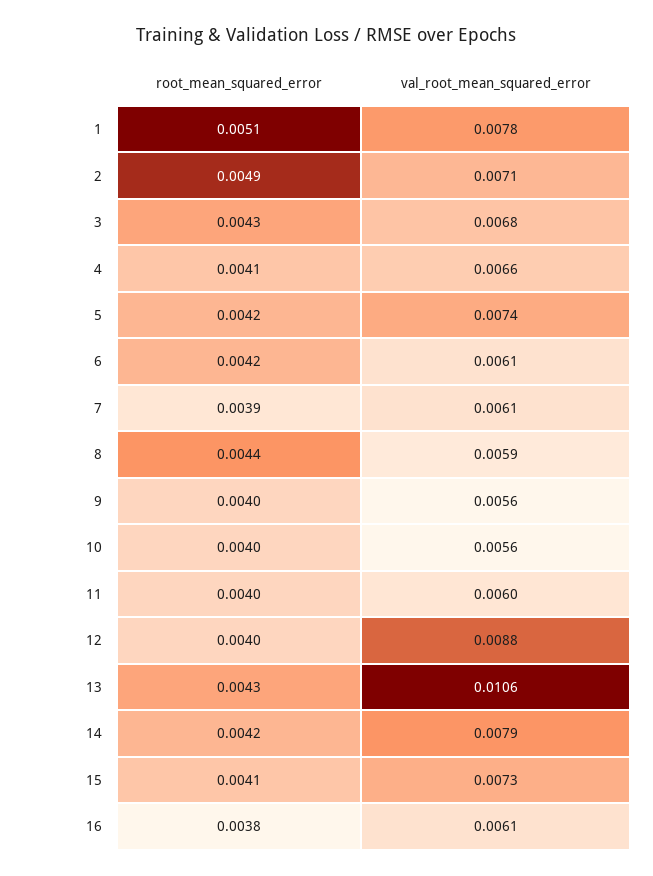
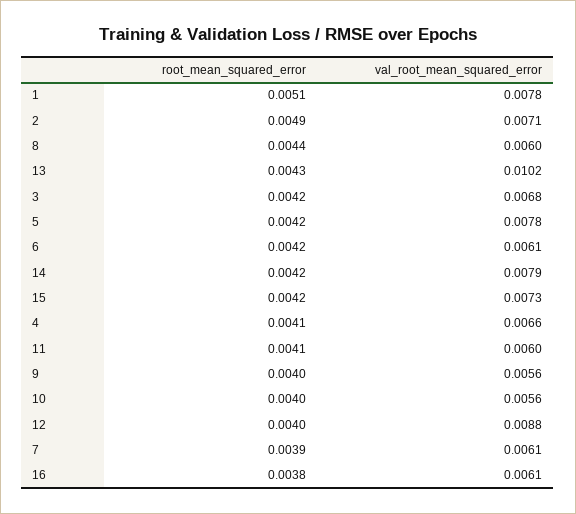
root_mean_squared_error, 3: 0.0043 -> 0.0042
val_root_mean_squared_error, 5: 0.0074 -> 0.0078
val_root_mean_squared_error, 8: 0.0059 -> 0.006
root_mean_squared_error, 11: 0.004 -> 0.0041
val_root_mean_squared_error, 13: 0.0106 -> 0.0102
root_mean_squared_error, 15: 0.0041 -> 0.0042

